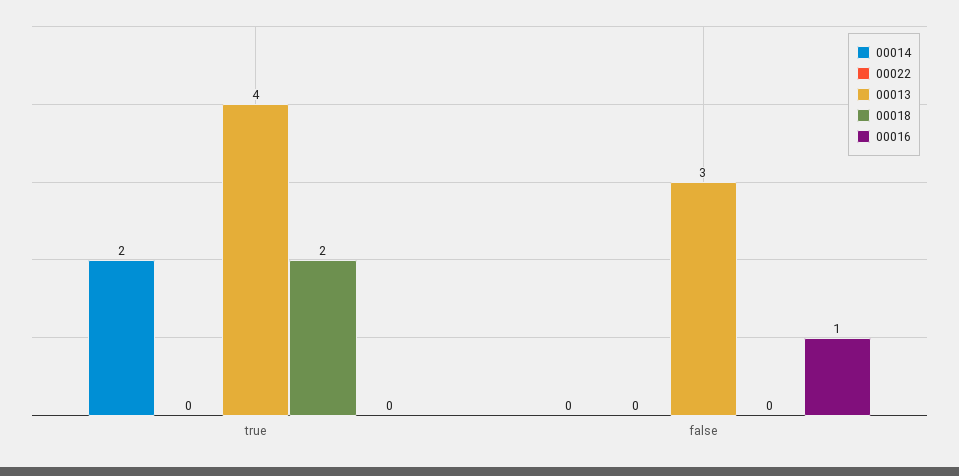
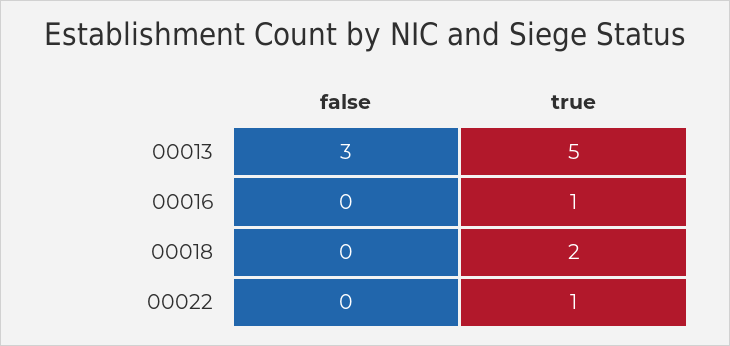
00014, true: 2 -> none
00022, true: 0 -> 1
00013, true: 4 -> 5
00016, true: 0 -> 1
00014, false: 0 -> none
00016, false: 1 -> 0

